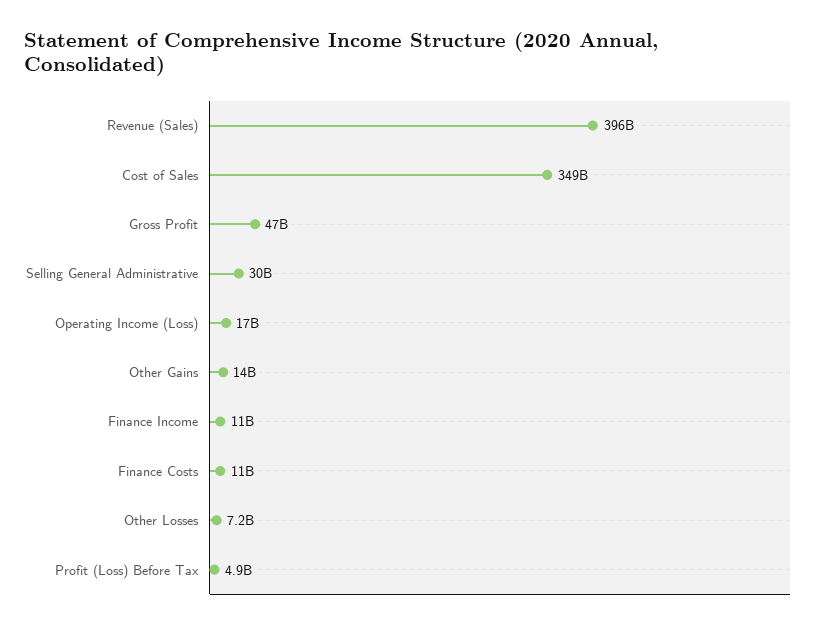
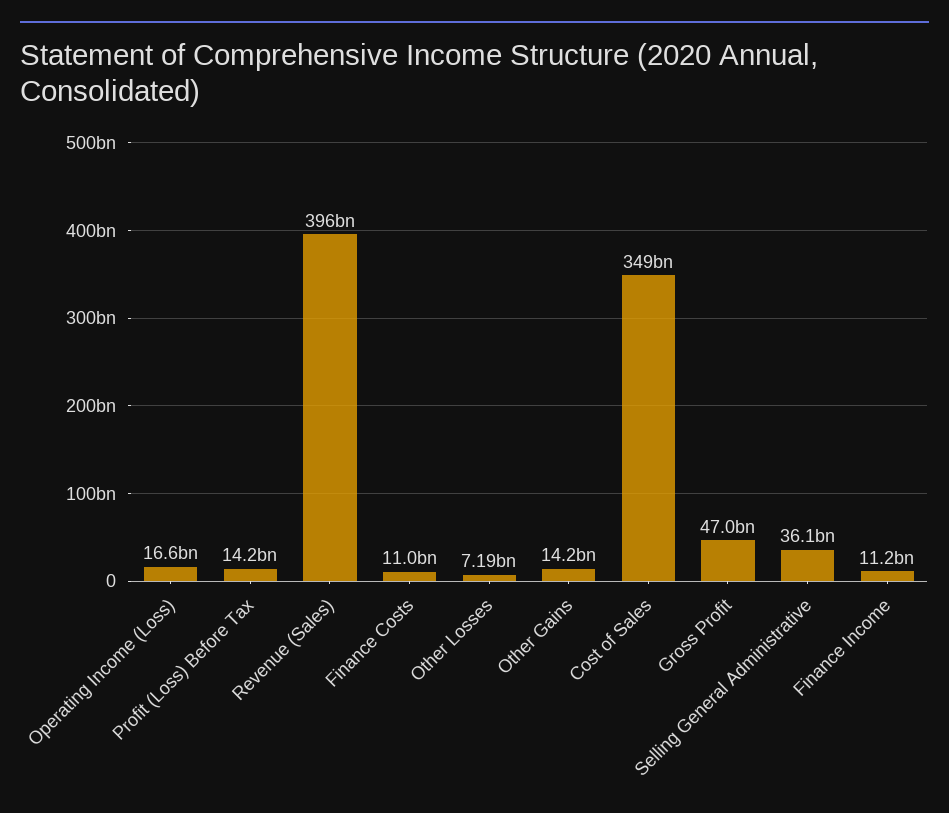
Selling General Administrative: 30000000000 -> 36100000000
Profit (Loss) Before Tax: 4900000000 -> 14200000000

